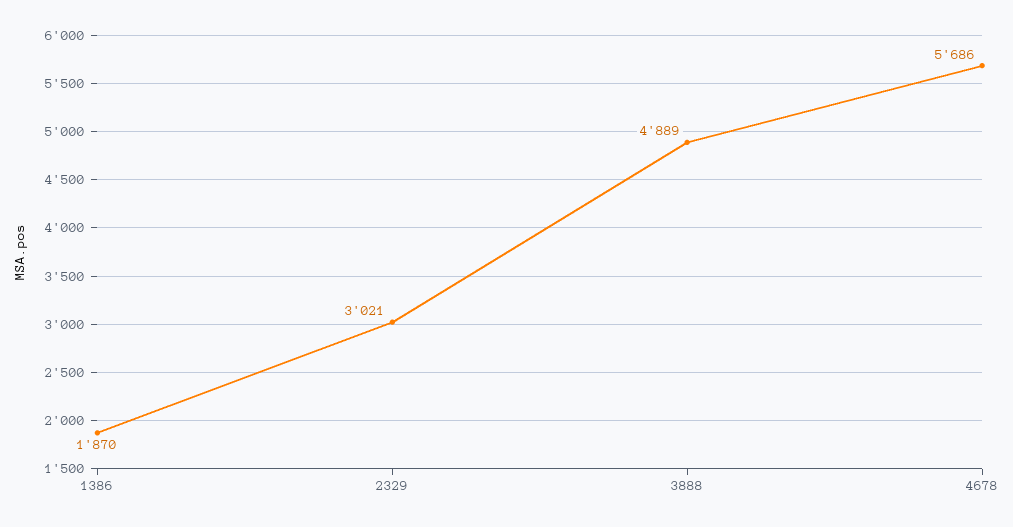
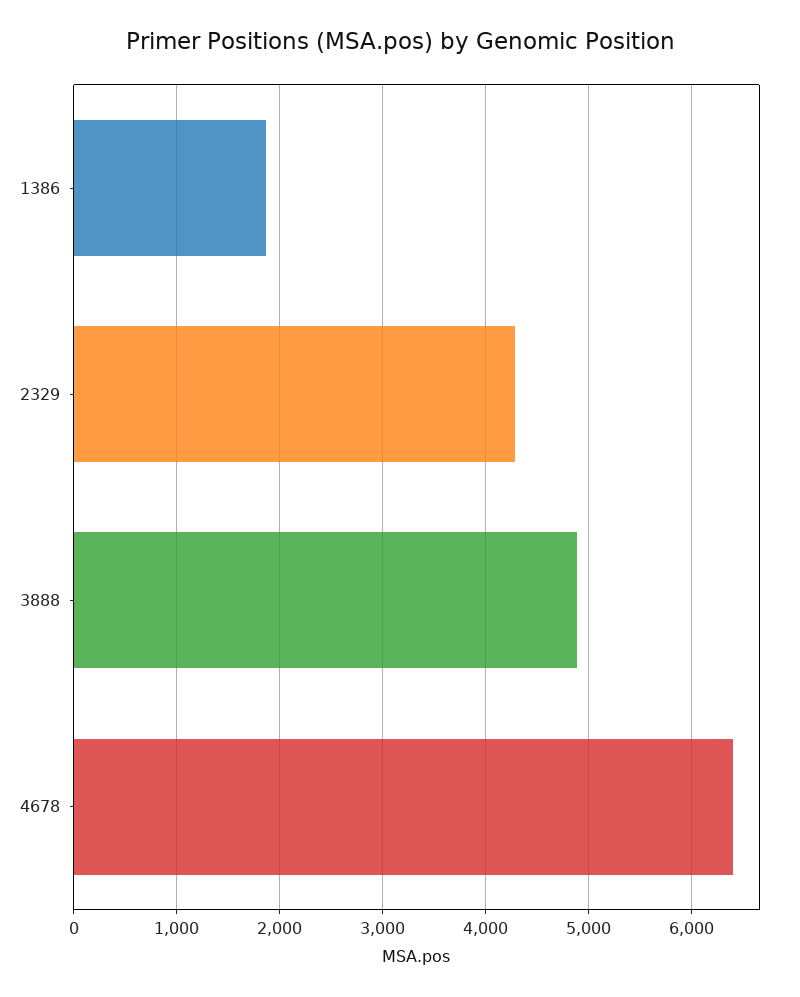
2329: 3021 -> 4300
4678: 5686 -> 6400

